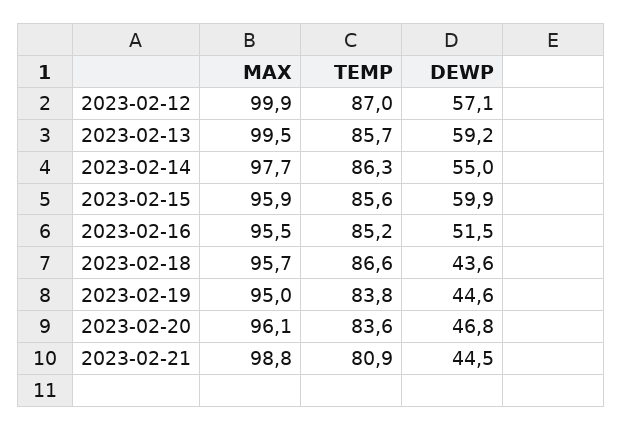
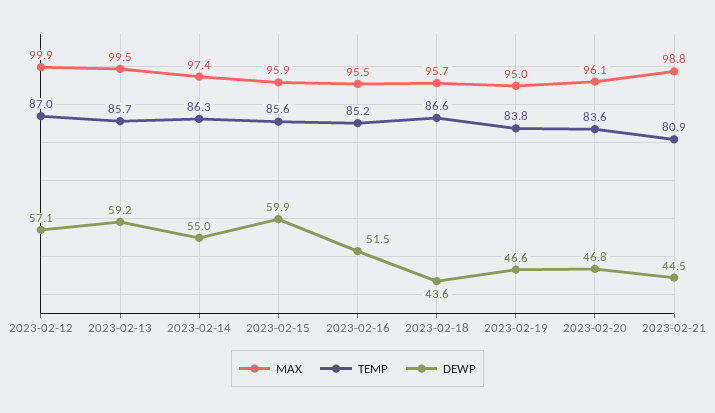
MAX, 2023-02-14: 97.7 -> 97.4
DEWP, 2023-02-19: 44.6 -> 46.6

